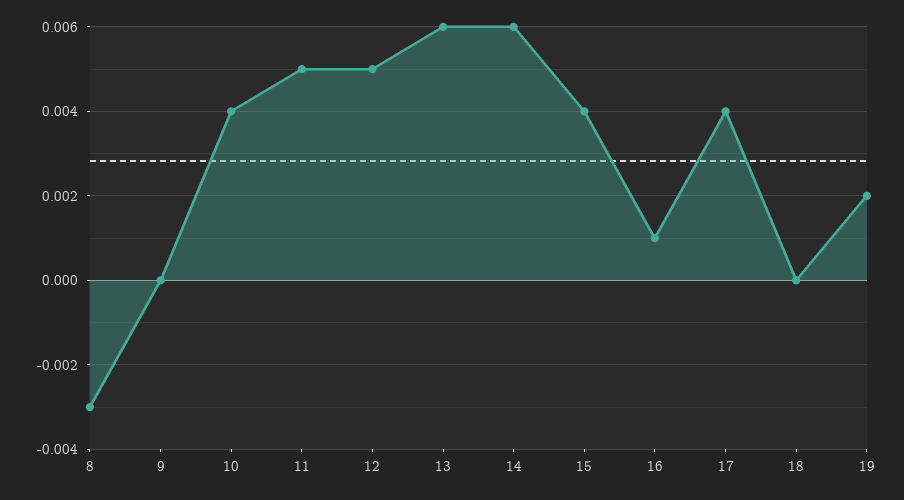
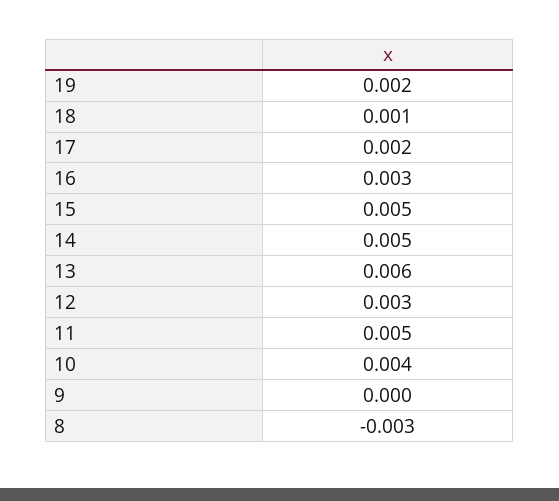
12: 0.005 -> 0.003
14: 0.006 -> 0.005
15: 0.004 -> 0.005
16: 0.001 -> 0.003
17: 0.004 -> 0.002
18: 0 -> 0.001

